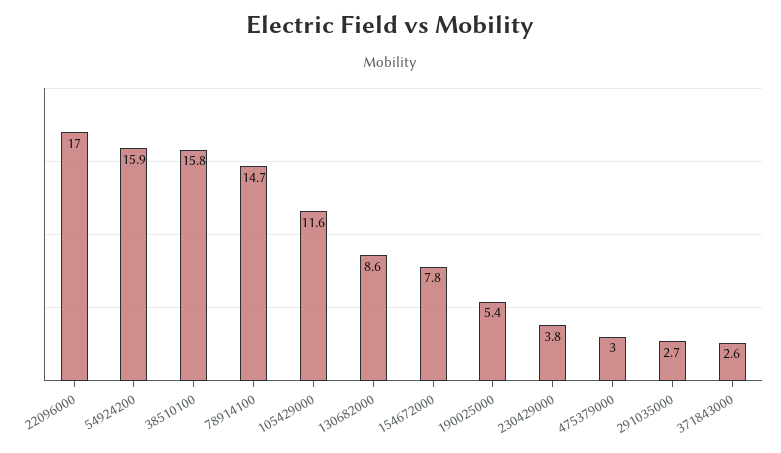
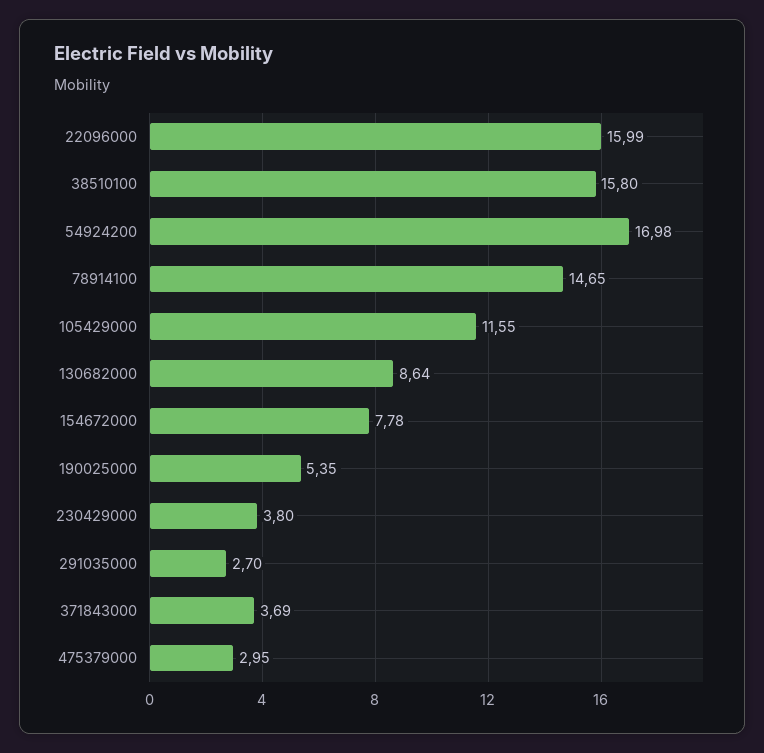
22096000: 17 -> 15.99
54924200: 15.9 -> 16.98
371843000: 2.6 -> 3.69

